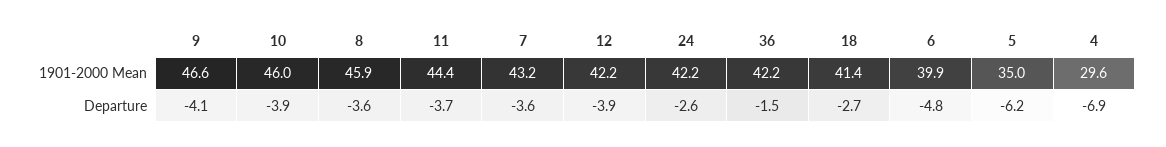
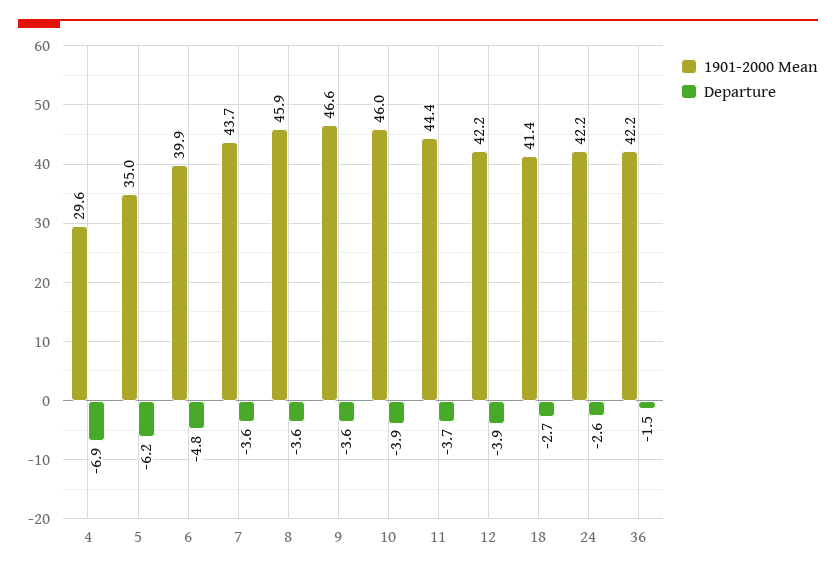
1901-2000 Mean, 7: 43.2 -> 43.7
Departure, 9: -4.1 -> -3.6

